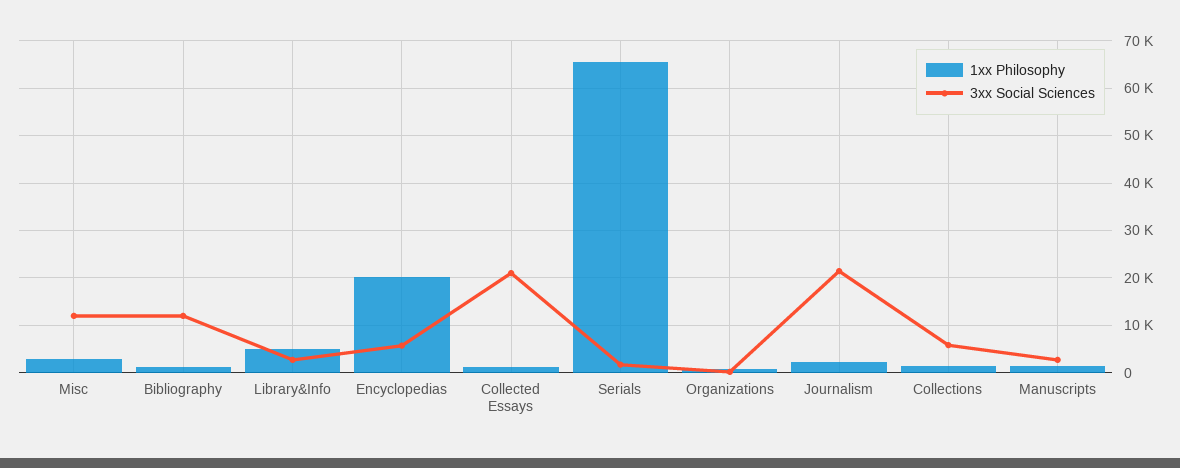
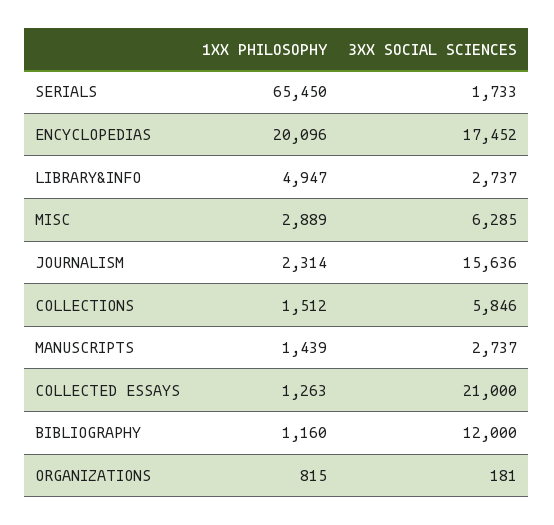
3xx Social Sciences, Misc: 12000 -> 6285
3xx Social Sciences, Encyclopedias: 6000 -> 17452
3xx Social Sciences, Journalism: 22000 -> 15636

